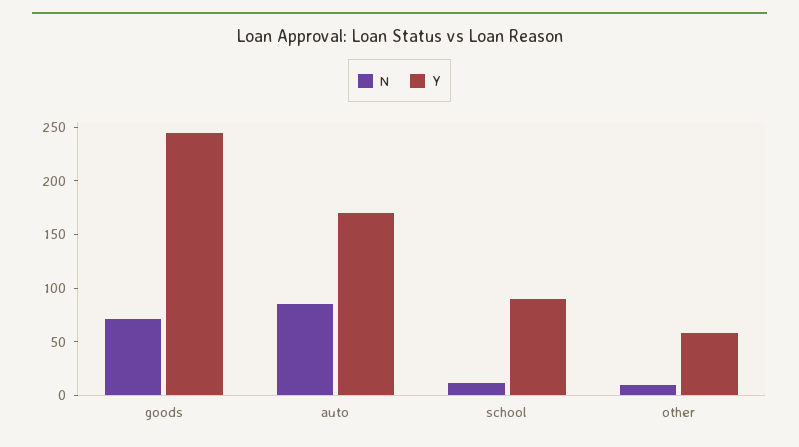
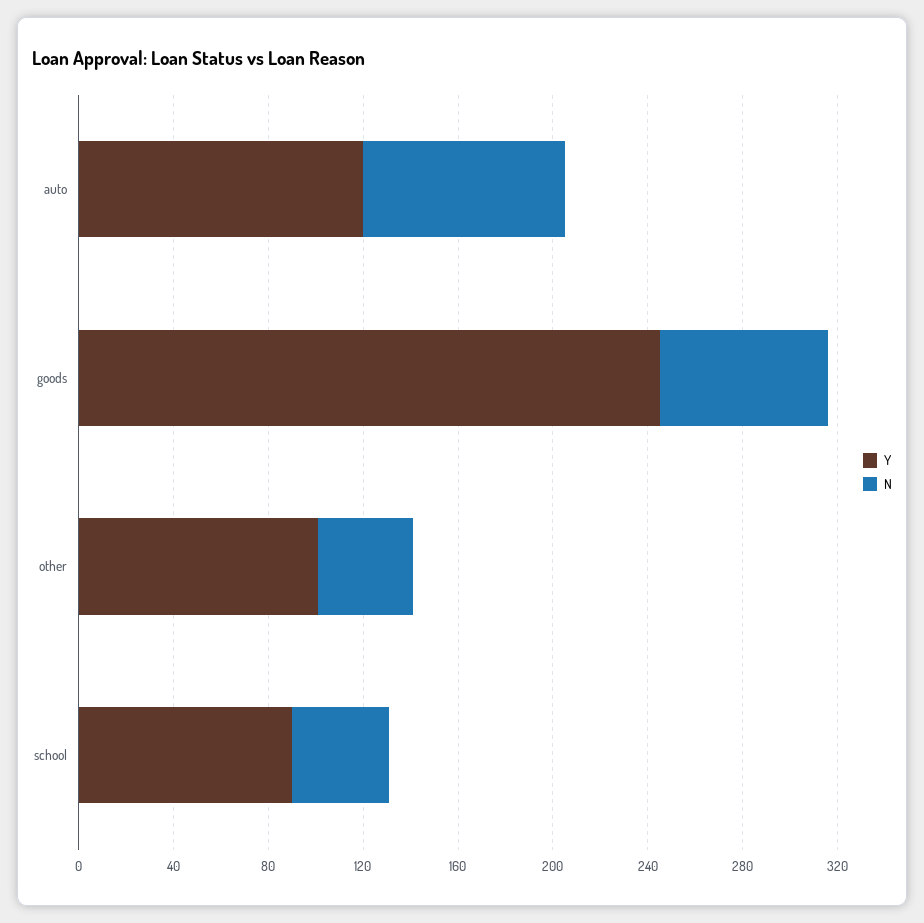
Y, auto: 170 -> 120
N, school: 10 -> 40
N, other: 10 -> 40
Y, other: 60 -> 100

